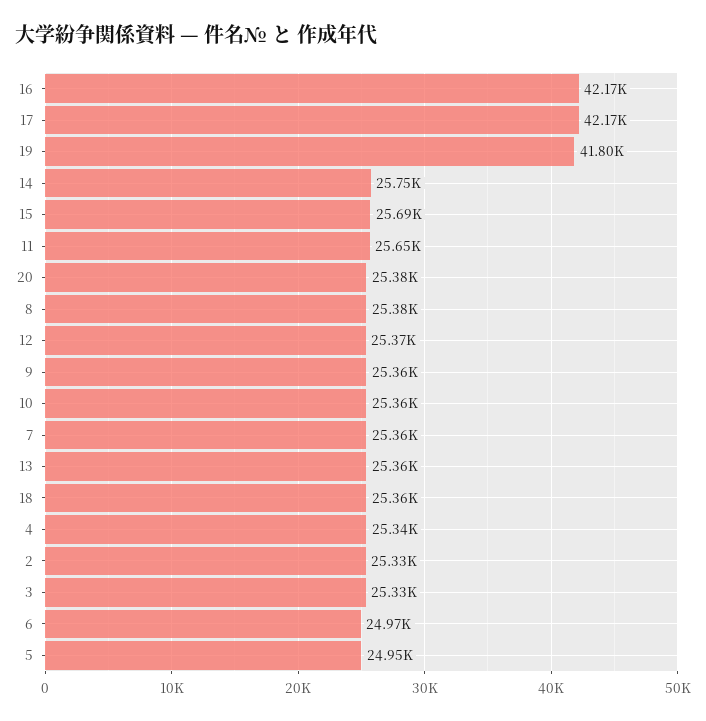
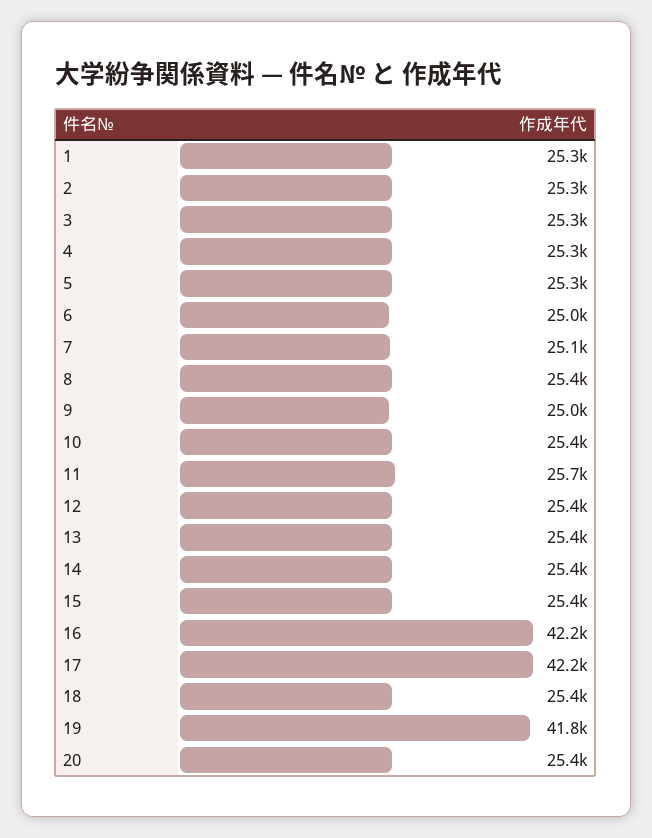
14: 25750 -> 25400
15: 25690 -> 25400
9: 25360 -> 25000
7: 25360 -> 25100
5: 24950 -> 25300
1: none -> 25300

